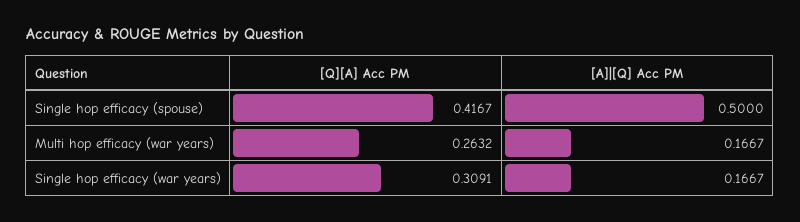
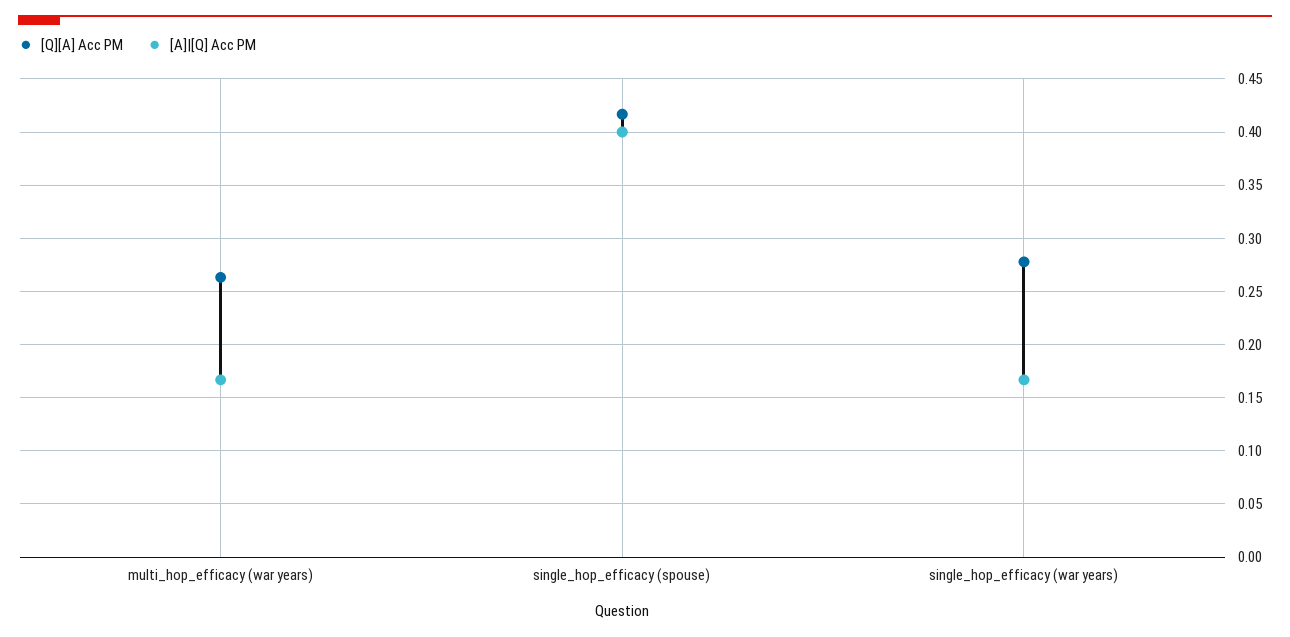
[A]|[Q] Acc PM, Single hop efficacy (spouse): 0.5 -> 0.4
[Q][A] Acc PM, Single hop efficacy (war years): 0.3091 -> 0.28

